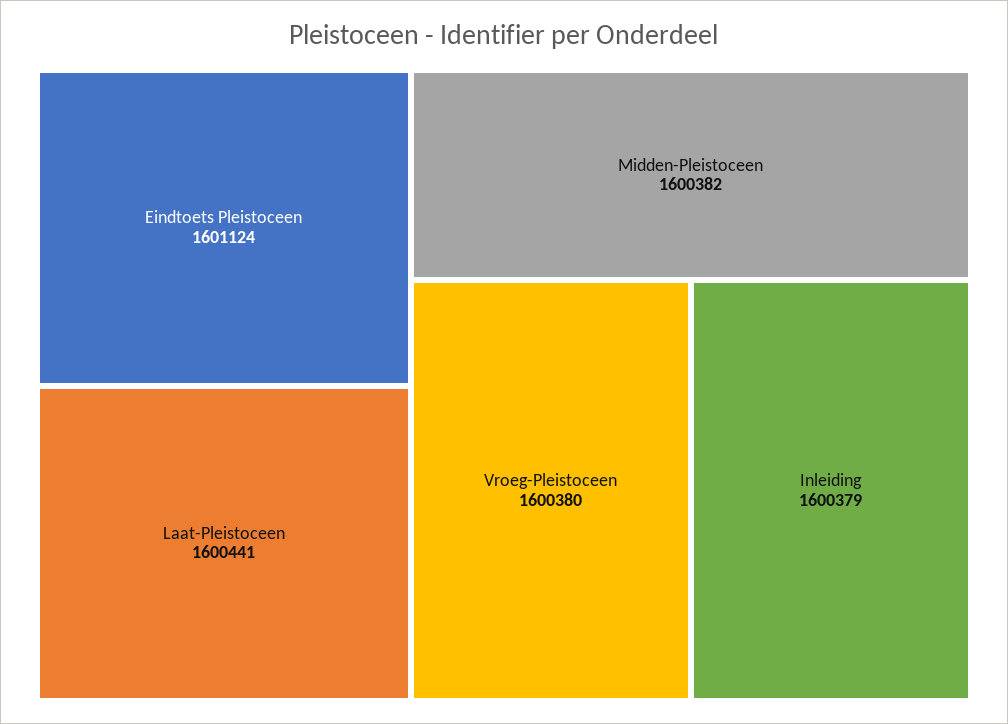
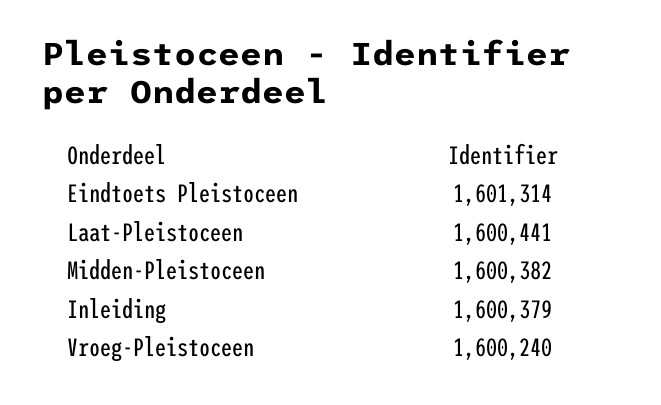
Eindtoets Pleistoceen: 1601124 -> 1601314
Vroeg-Pleistoceen: 1600380 -> 1600240

